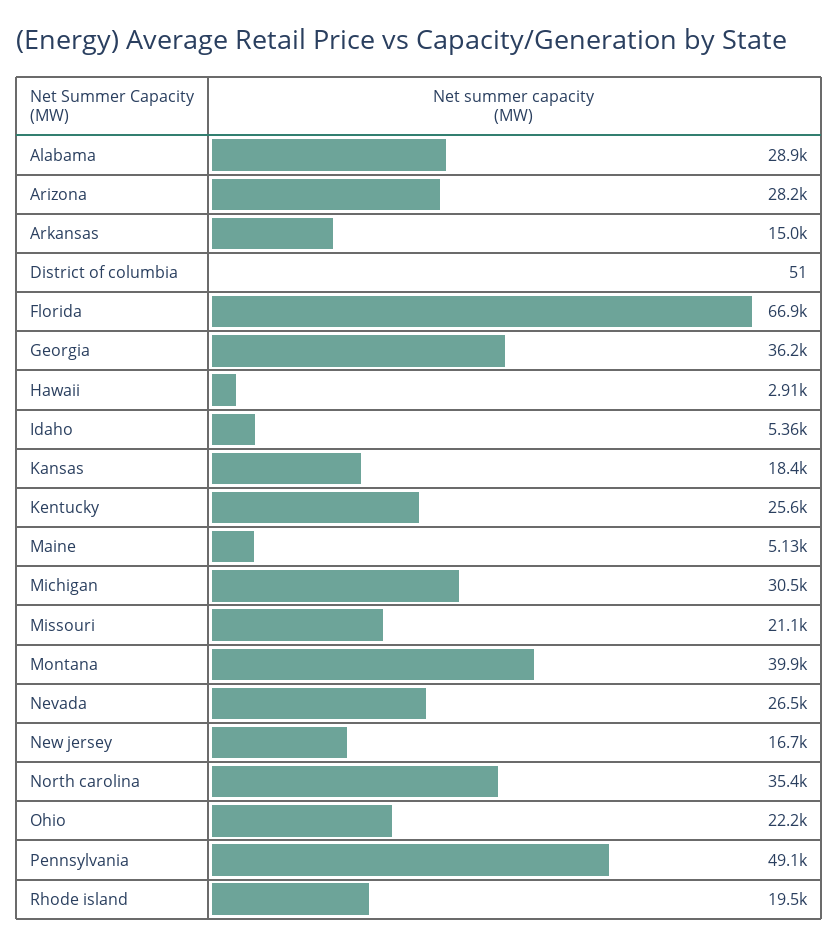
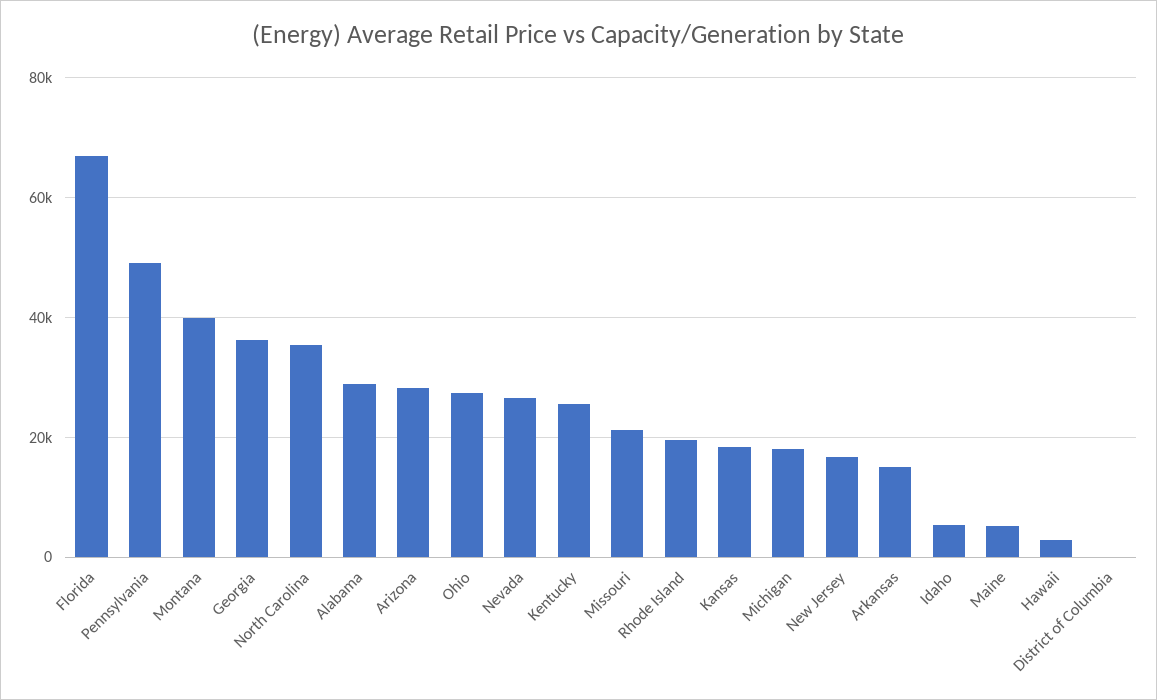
Michigan: 30500 -> 18000
Ohio: 22200 -> 28000

